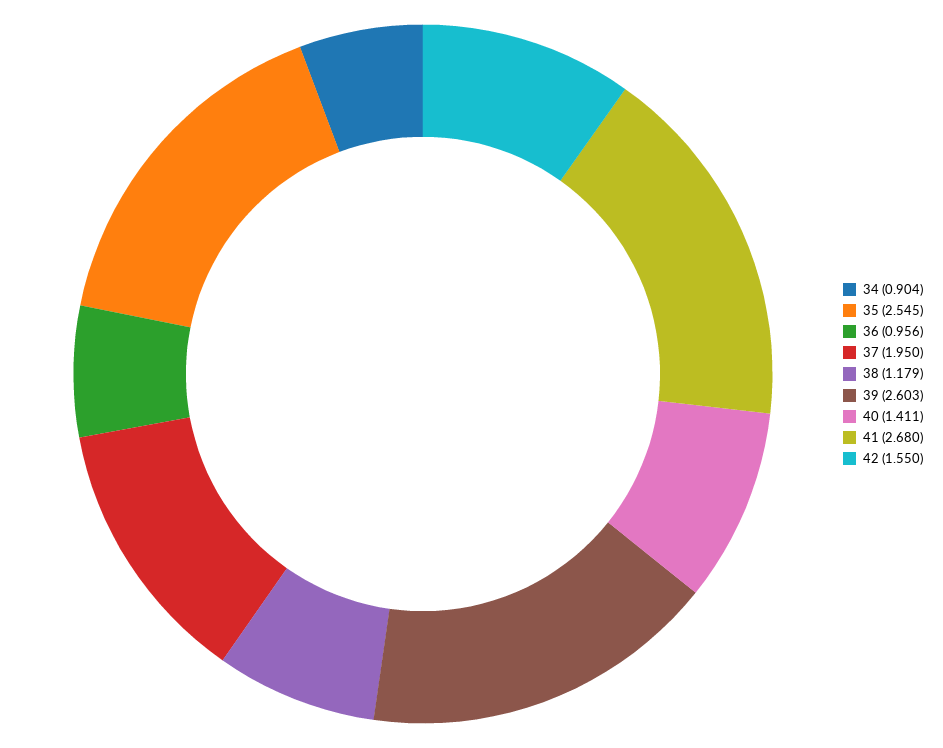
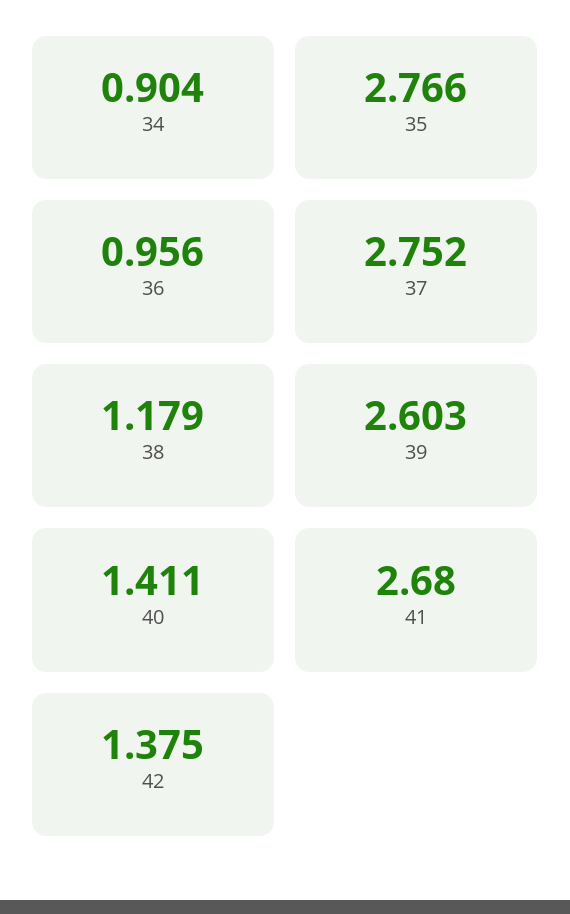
35: 2.545 -> 2.766
37: 1.95 -> 2.752
42: 1.55 -> 1.375

